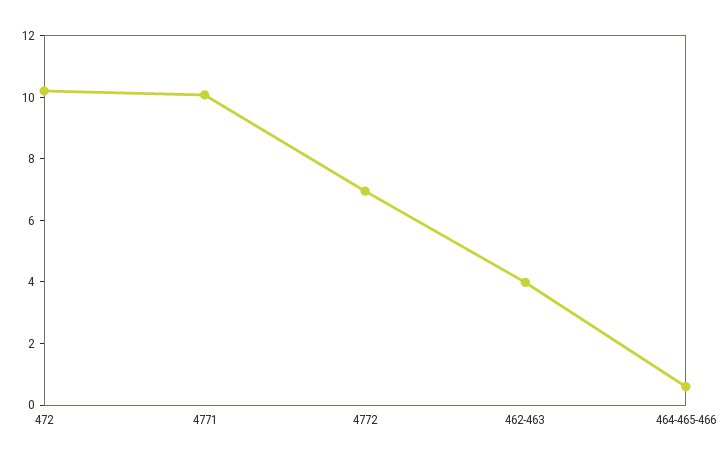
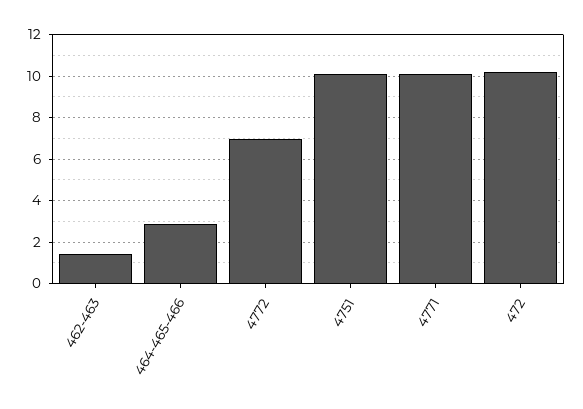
462-463: 4 -> 1.5
464-465-466: 0.5 -> 3
4751: none -> 10

